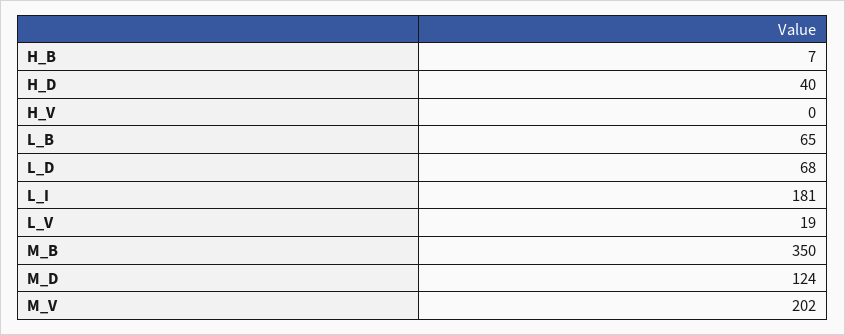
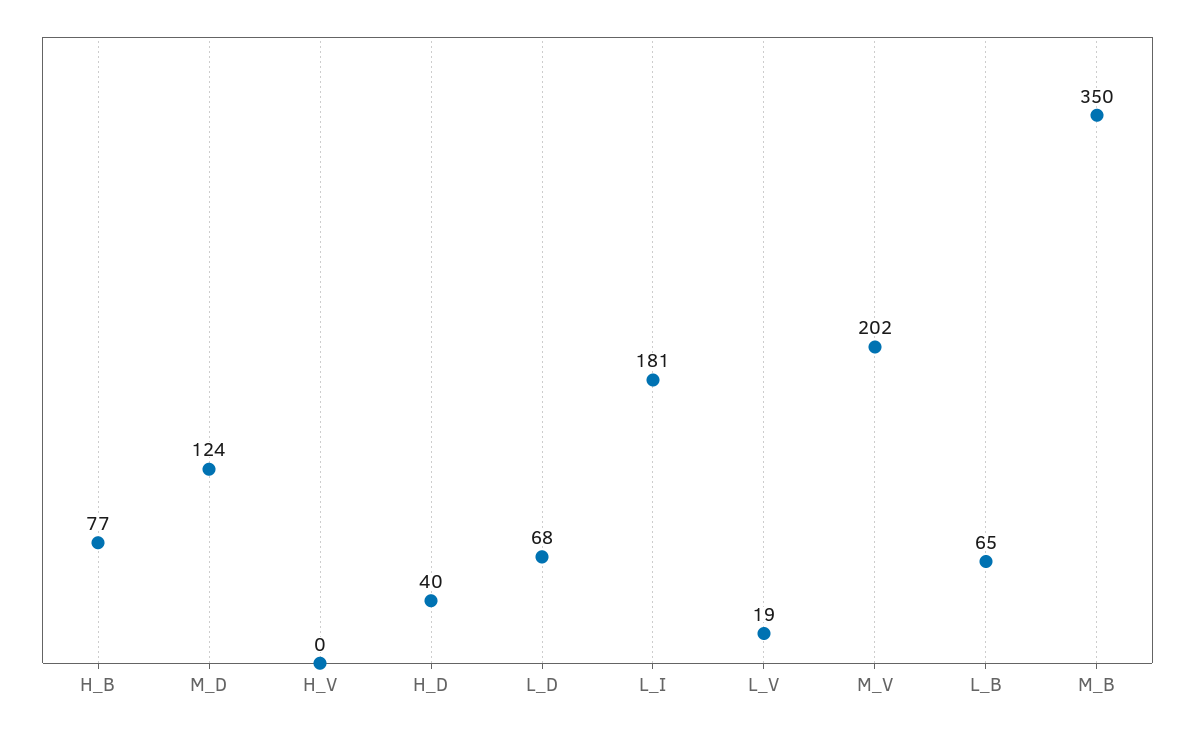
H_B: 7 -> 77

